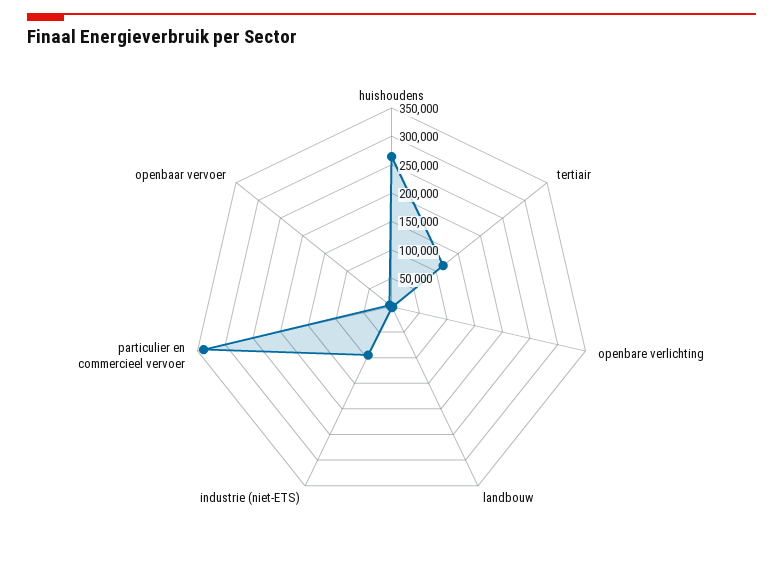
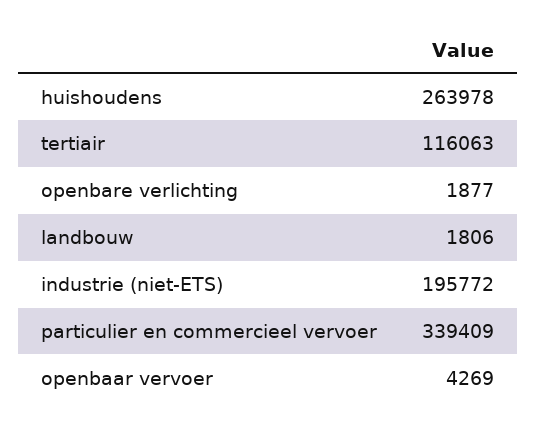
industrie (niet-ETS): 100000 -> 195772

